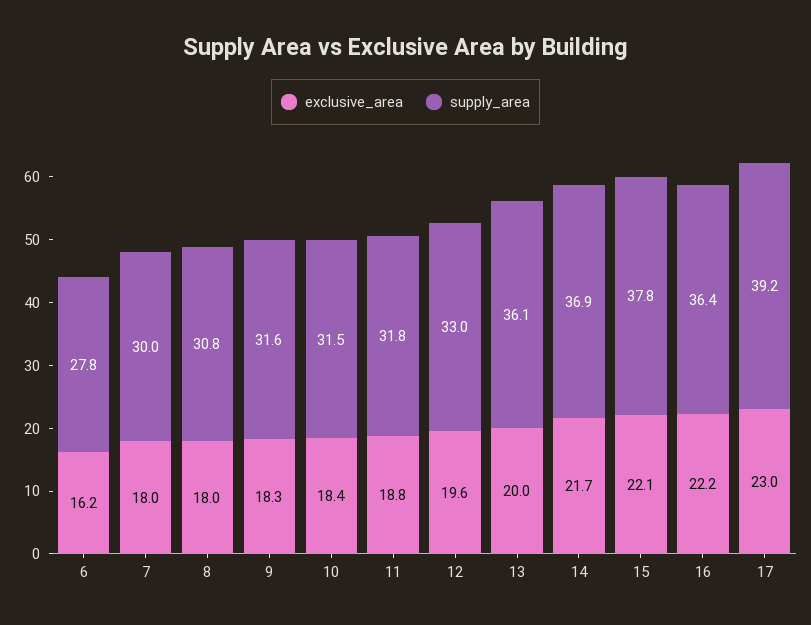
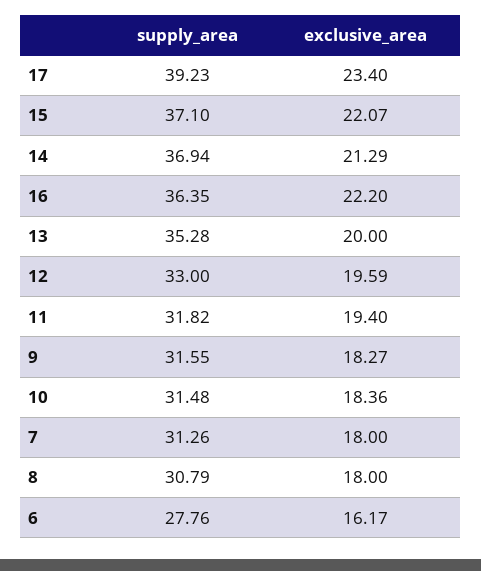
supply_area, 7: 30 -> 31.26
exclusive_area, 11: 18.8 -> 19.4
supply_area, 13: 36.1 -> 35.28
exclusive_area, 14: 21.7 -> 21.29
supply_area, 15: 37.8 -> 37.1
exclusive_area, 17: 23 -> 23.4

